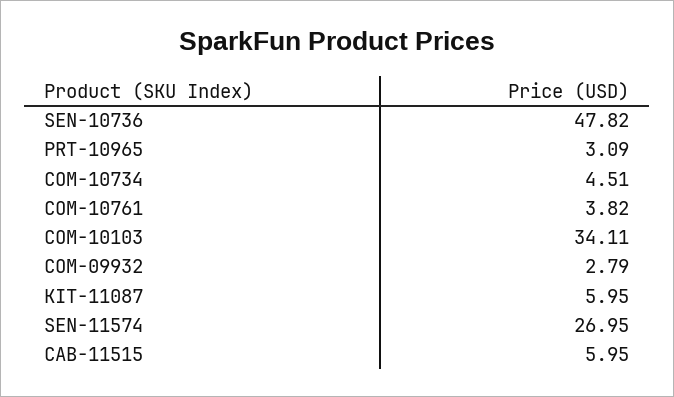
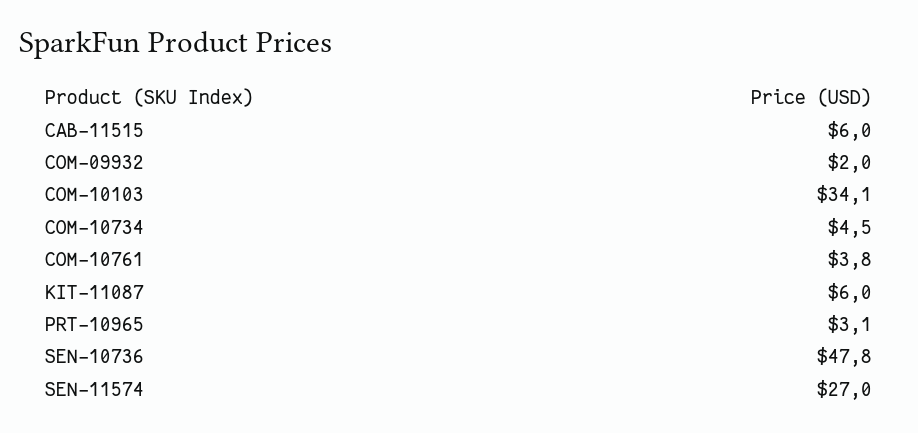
COM-09932: 2.79 -> 2

